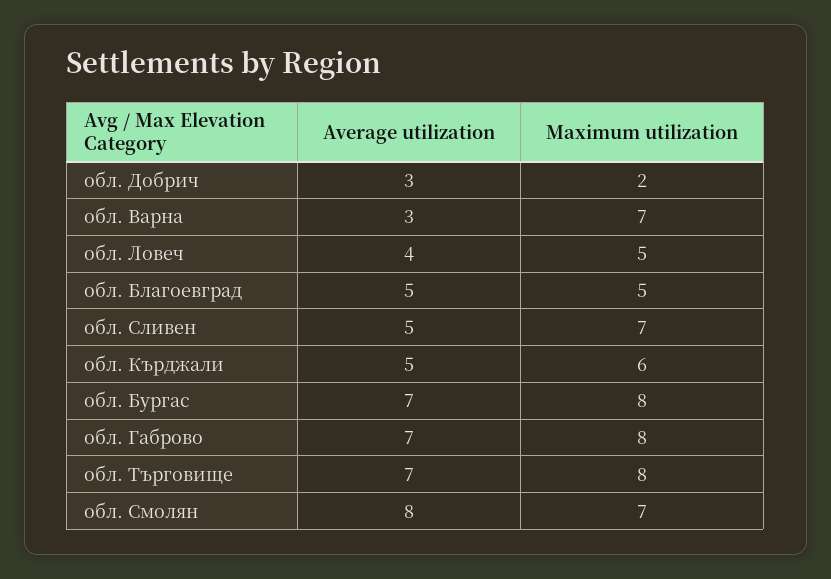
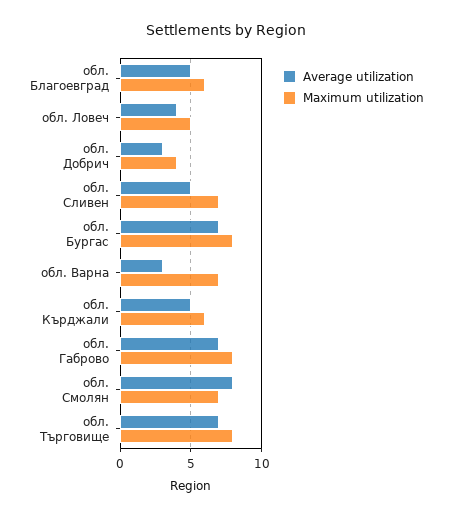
Maximum utilization, обл. Добрич: 2 -> 4
Maximum utilization, обл. Благоевград: 5 -> 6

